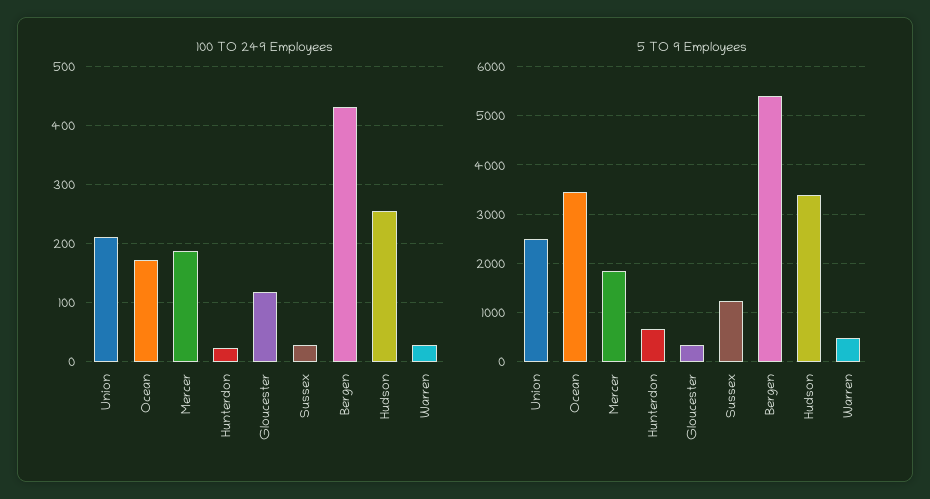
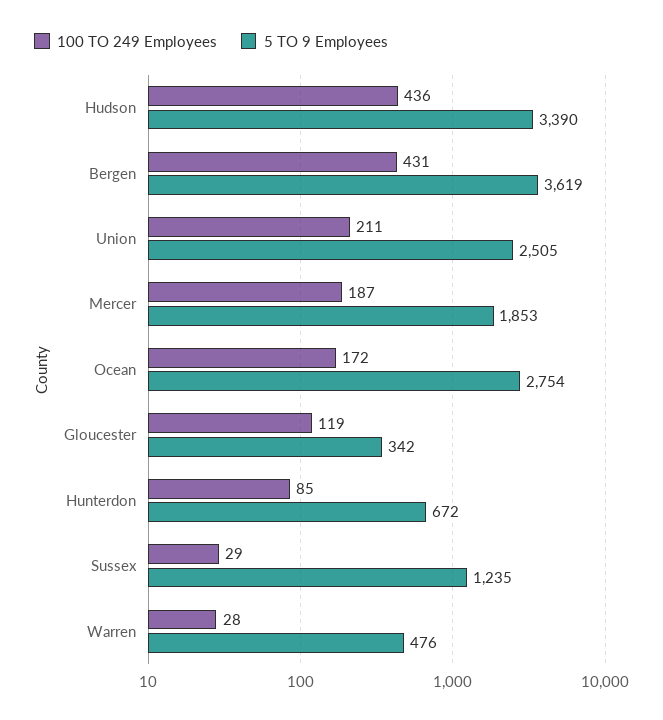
100 TO 249 Employees, Hunterdon: 20 -> 85
100 TO 249 Employees, Hudson: 260 -> 436
5 TO 9 Employees, Ocean: 3400 -> 2754
5 TO 9 Employees, Bergen: 5400 -> 3619

